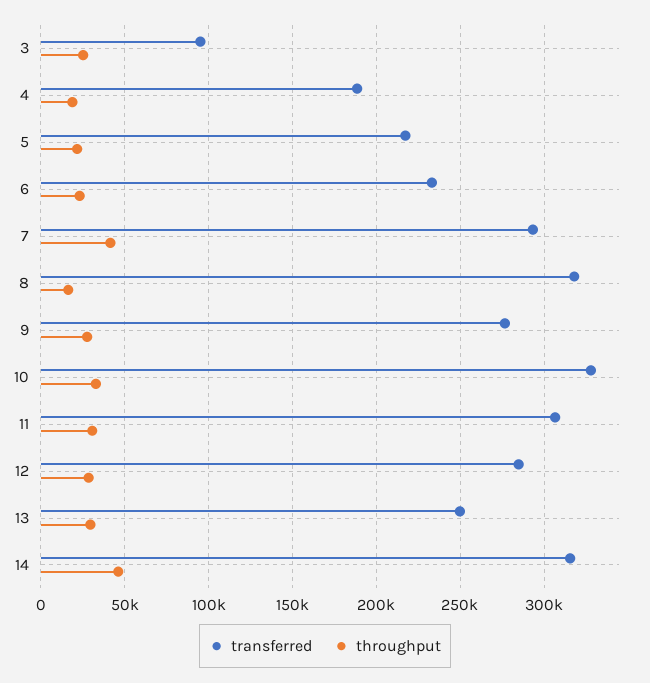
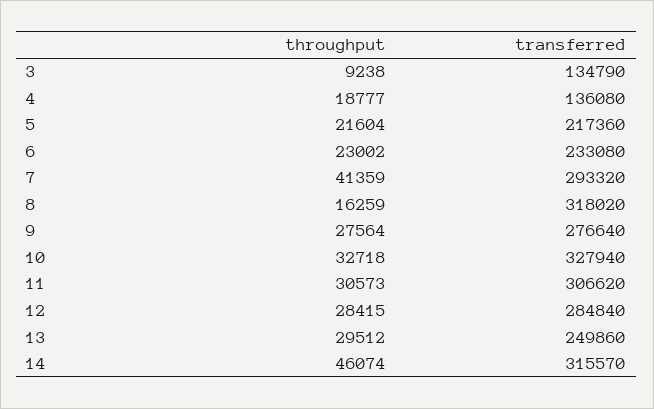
transferred, 3: 95000 -> 134790
throughput, 3: 25000 -> 9238
transferred, 4: 190000 -> 136080

